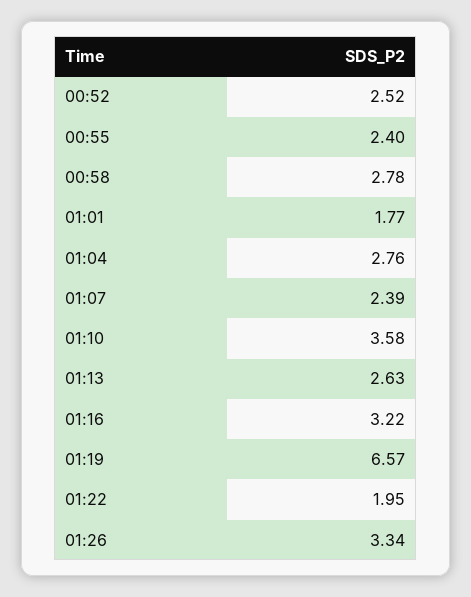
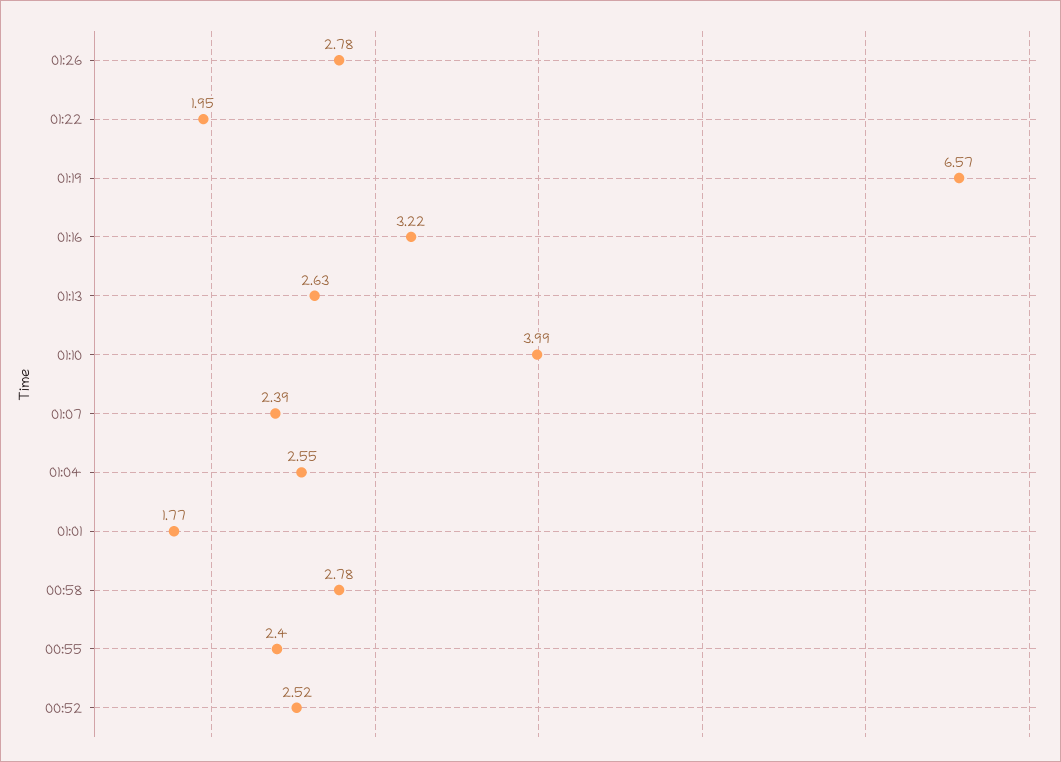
01:04: 2.76 -> 2.55
01:10: 3.58 -> 3.99
01:26: 3.34 -> 2.78

